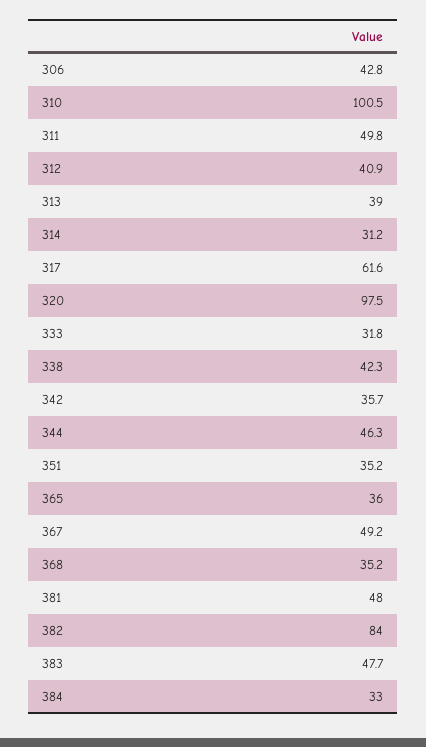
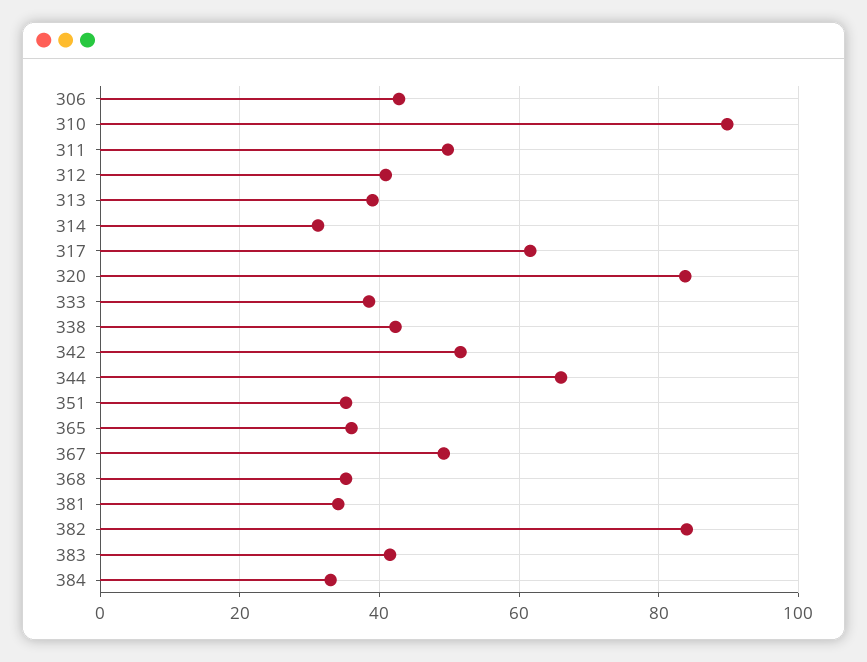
310: 100.5 -> 90
320: 97.5 -> 84
333: 31.8 -> 38
342: 35.7 -> 52
344: 46.3 -> 66
381: 48 -> 34
383: 47.7 -> 42

